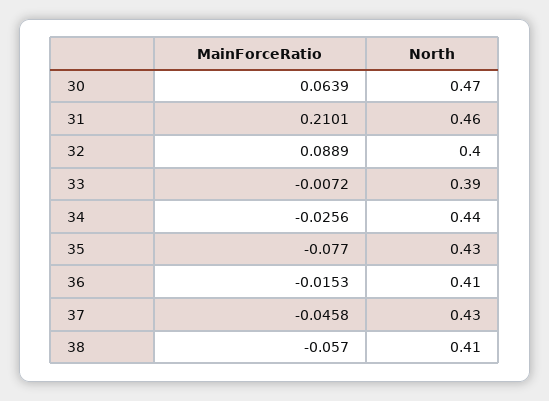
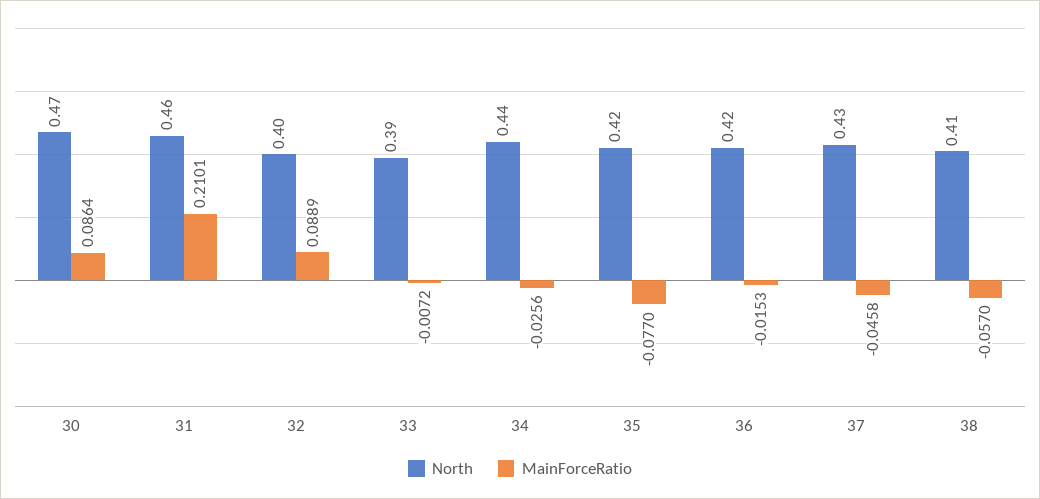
MainForceRatio, 30: 0.0639 -> 0.0864
North, 35: 0.43 -> 0.42
North, 36: 0.41 -> 0.42

